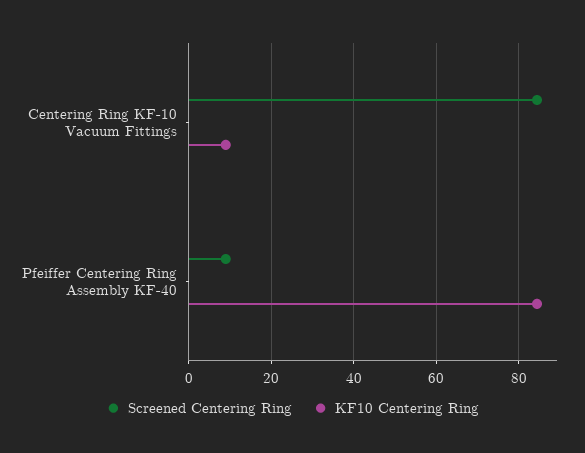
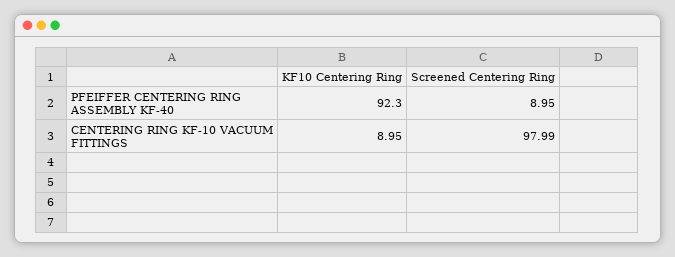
Screened Centering Ring, Centering Ring KF-10 Vacuum Fittings: 84 -> 97.99
KF10 Centering Ring, Pfeiffer Centering Ring Assembly KF-40: 84 -> 92.3

